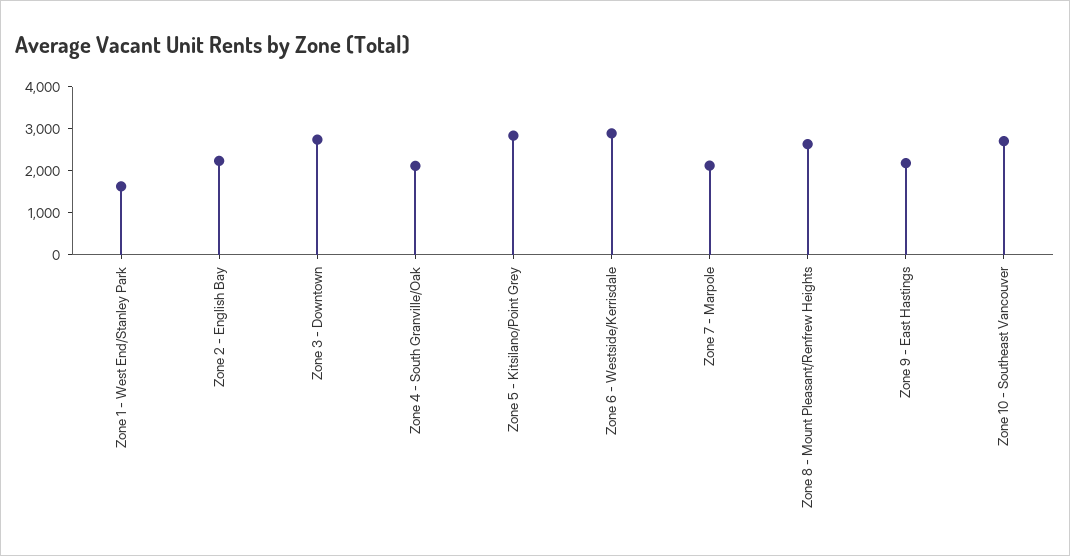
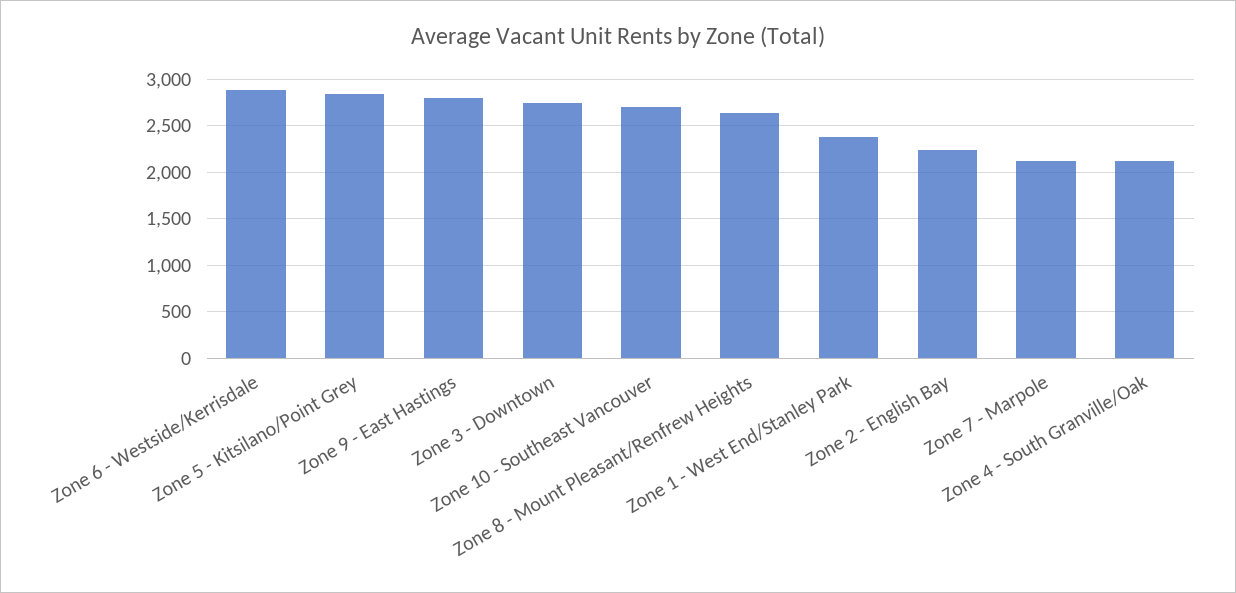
Zone 1 - West End/Stanley Park: 1600 -> 2400
Zone 9 - East Hastings: 2200 -> 2800

